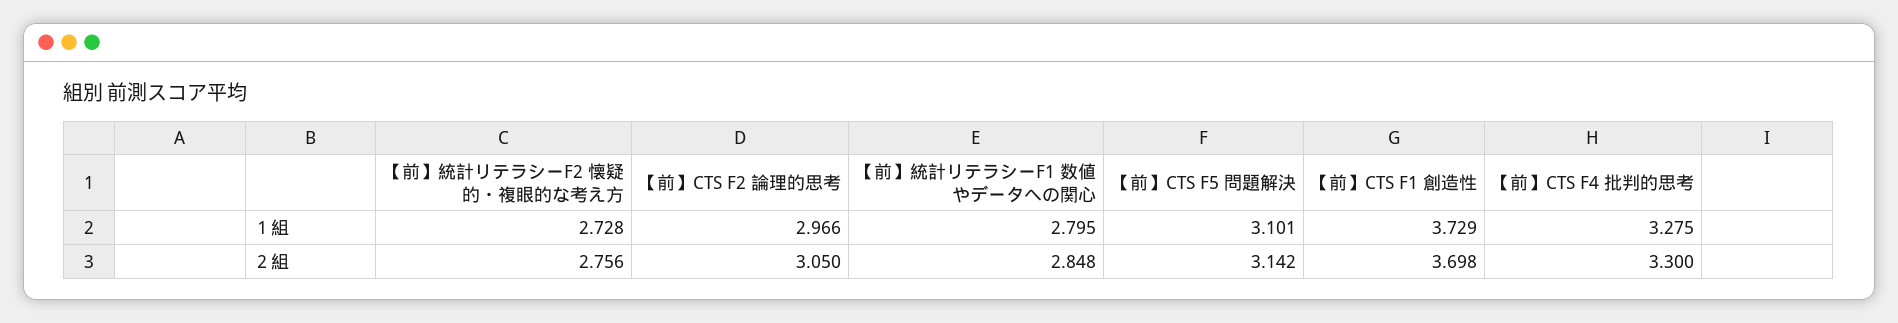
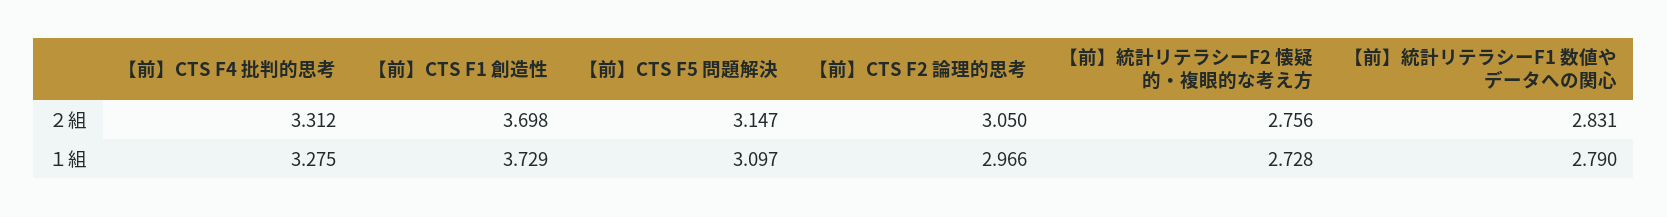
【前】統計リテラシーF1 数値やデータへの関心, １組: 2.795 -> 2.79
【前】CTS F5 問題解決, １組: 3.101 -> 3.097
【前】統計リテラシーF1 数値やデータへの関心, ２組: 2.848 -> 2.831
【前】CTS F5 問題解決, ２組: 3.142 -> 3.147
【前】CTS F4 批判的思考, ２組: 3.3 -> 3.312

